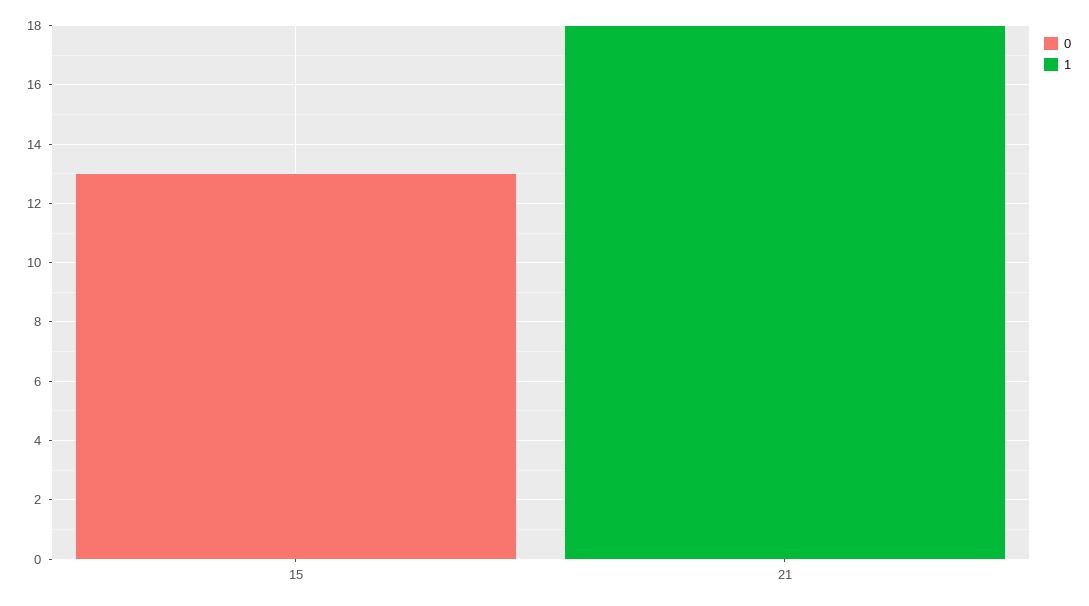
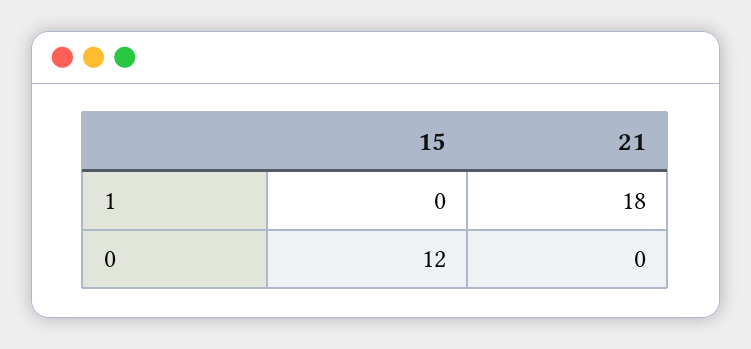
0, 15: 13 -> 12

